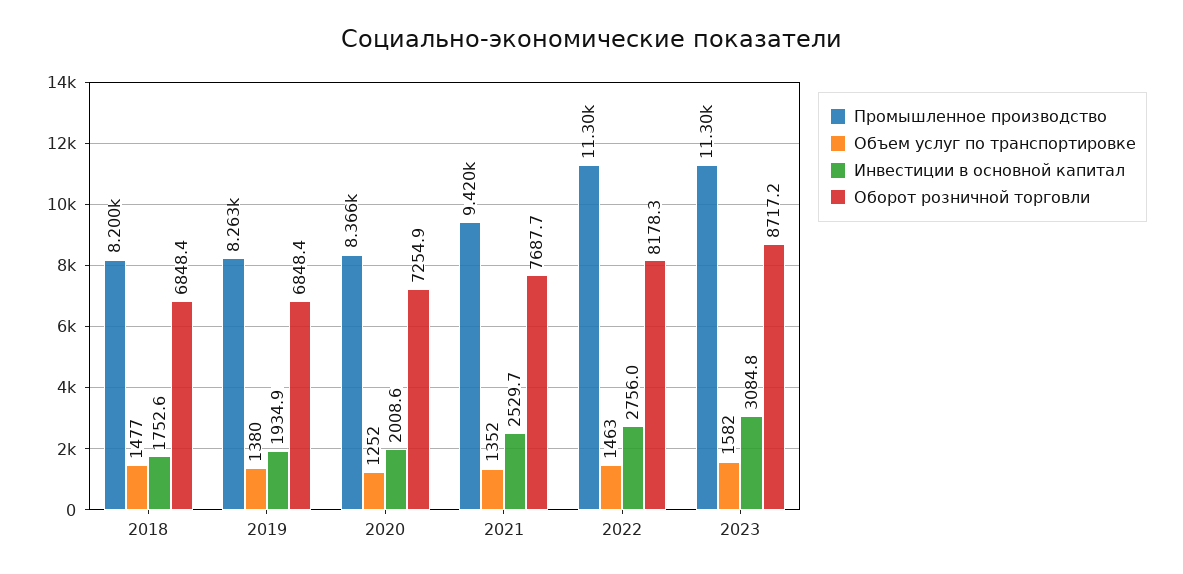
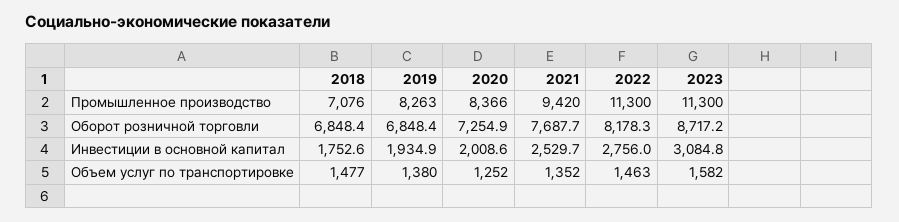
Промышленное производство, 2018: 8200 -> 7076

